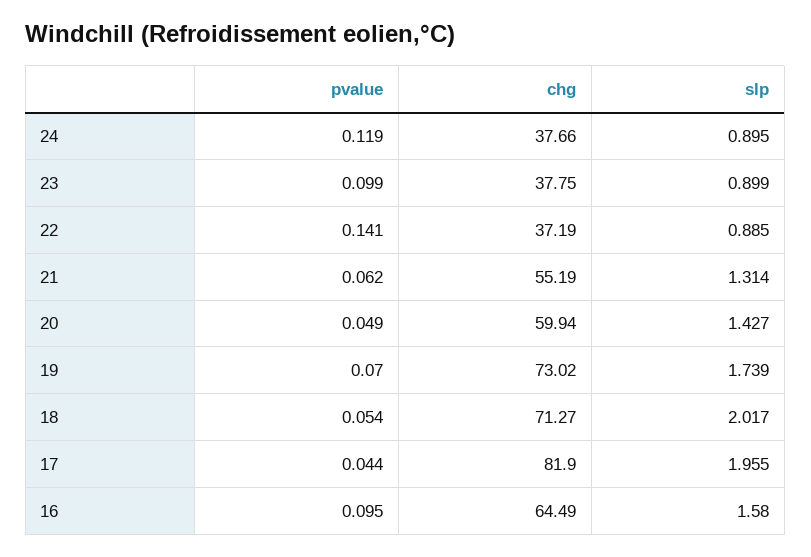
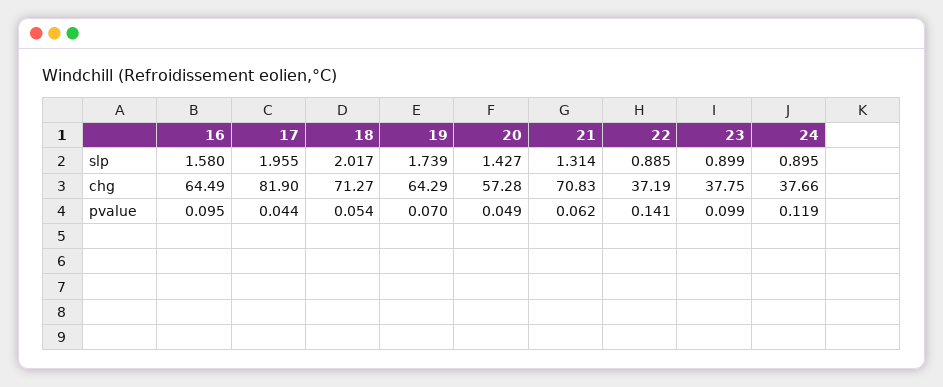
chg, 21: 55.19 -> 70.83
chg, 20: 59.94 -> 57.28
chg, 19: 73.02 -> 64.29

